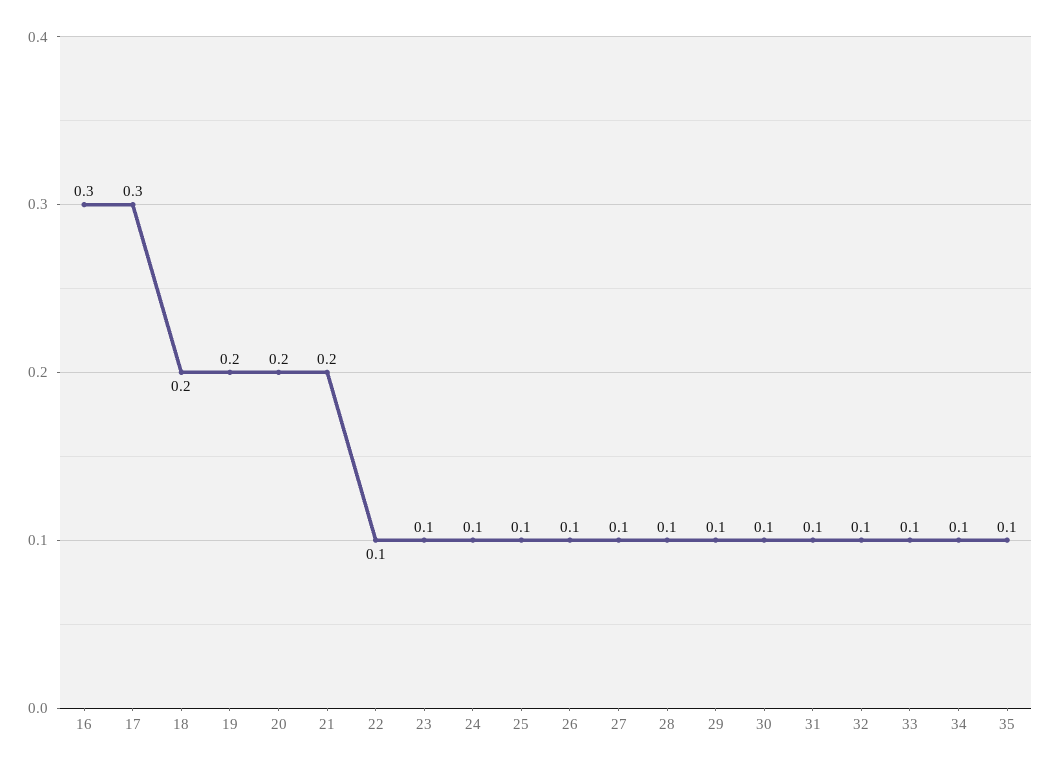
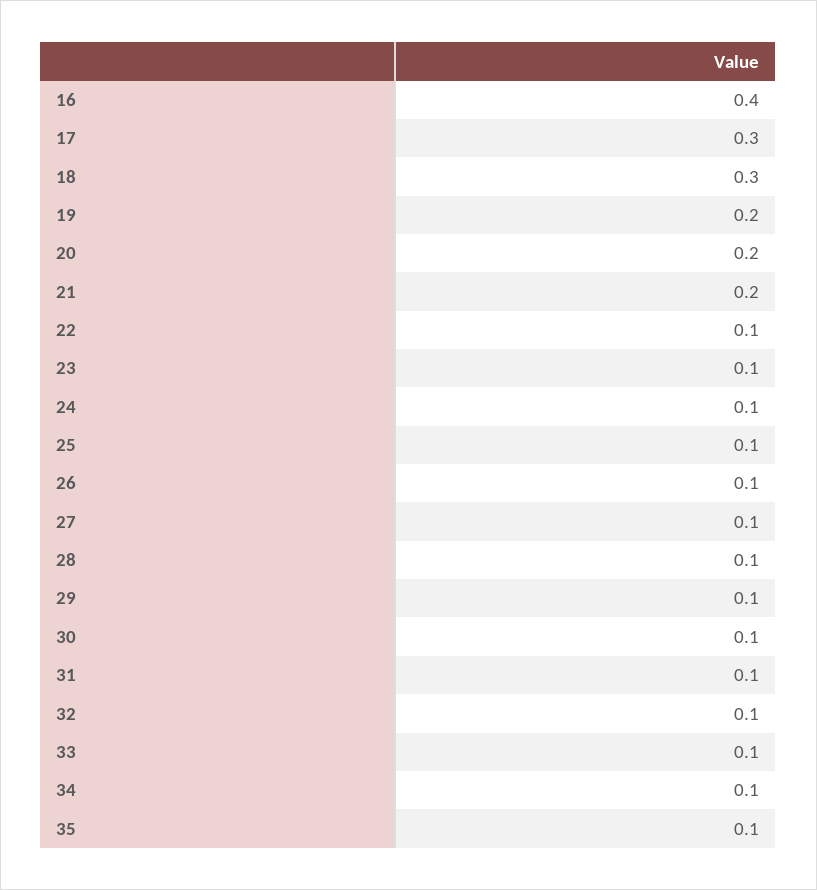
16: 0.3 -> 0.4
18: 0.2 -> 0.3

